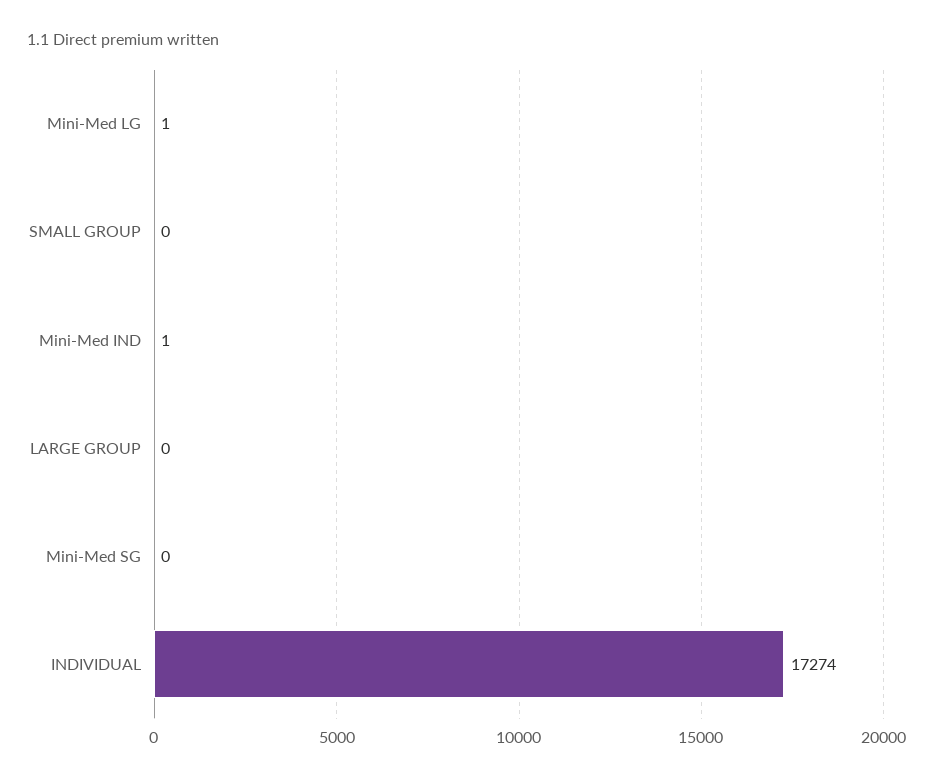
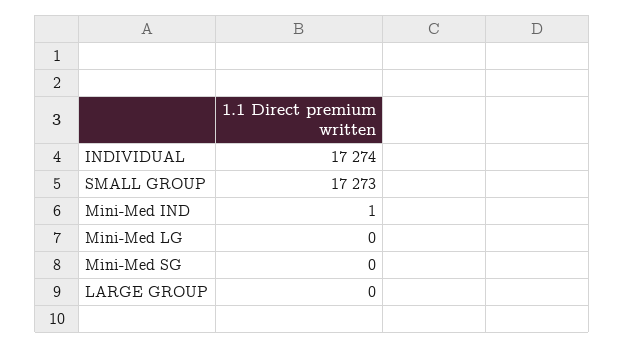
Mini-Med LG: 1 -> 0
SMALL GROUP: 0 -> 17273

